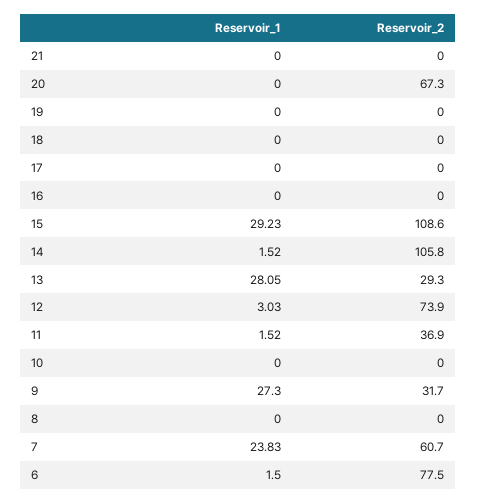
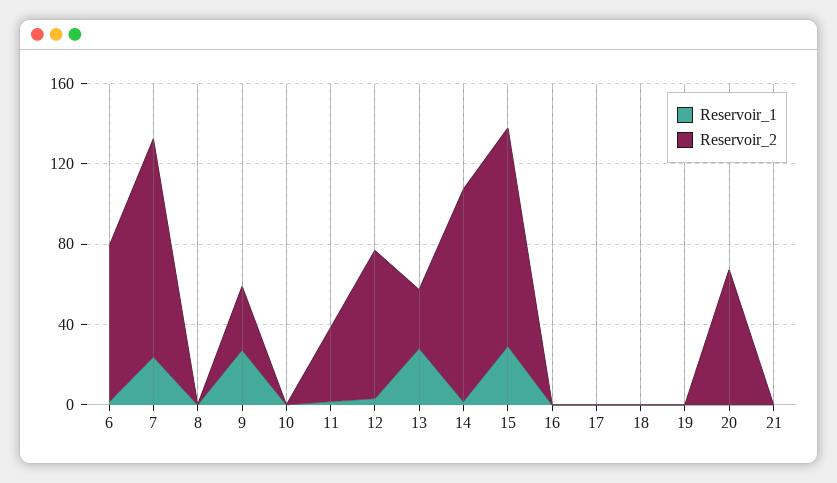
Reservoir_2, 7: 60.7 -> 110

